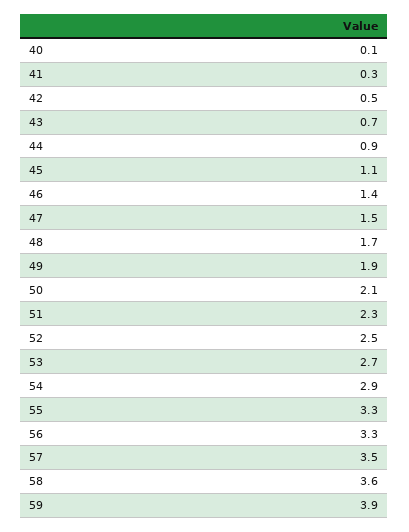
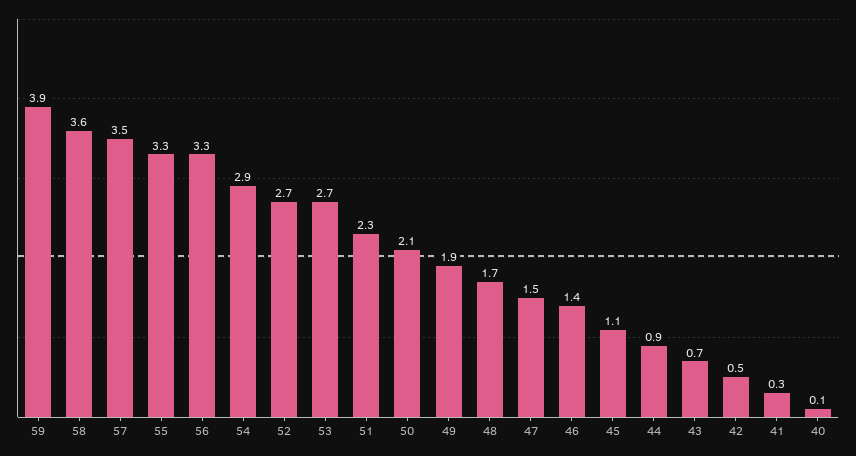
52: 2.5 -> 2.7

